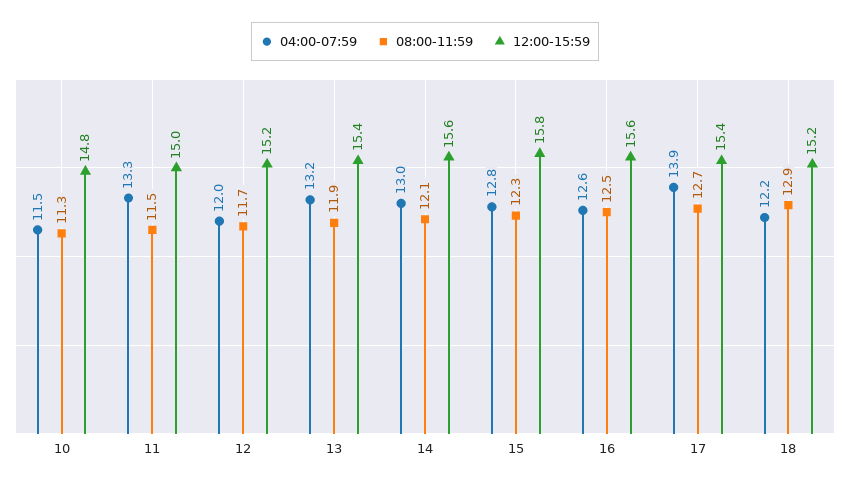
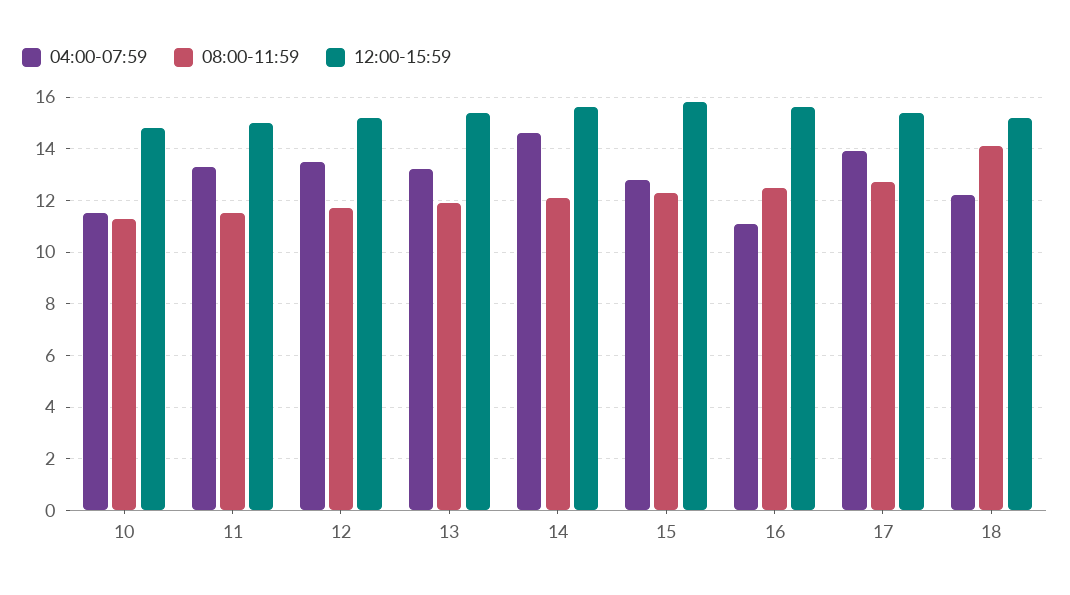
04:00-07:59, 12: 12 -> 13.5
04:00-07:59, 14: 13 -> 14.5
04:00-07:59, 16: 12.6 -> 11
08:00-11:59, 18: 12.9 -> 14

